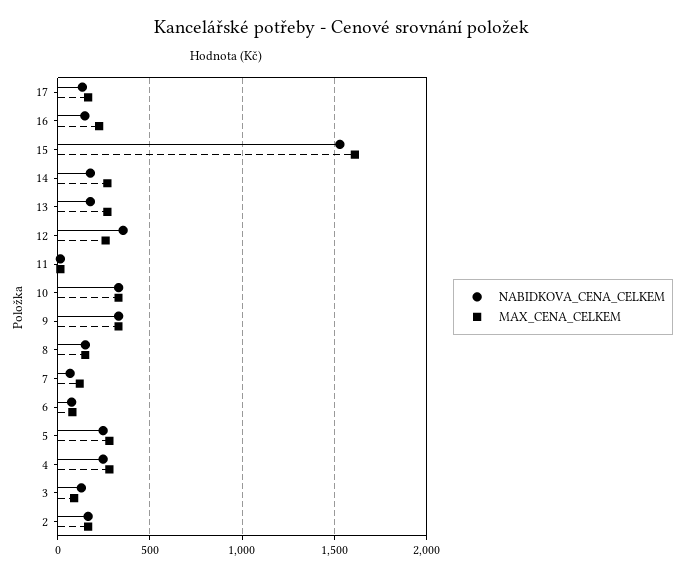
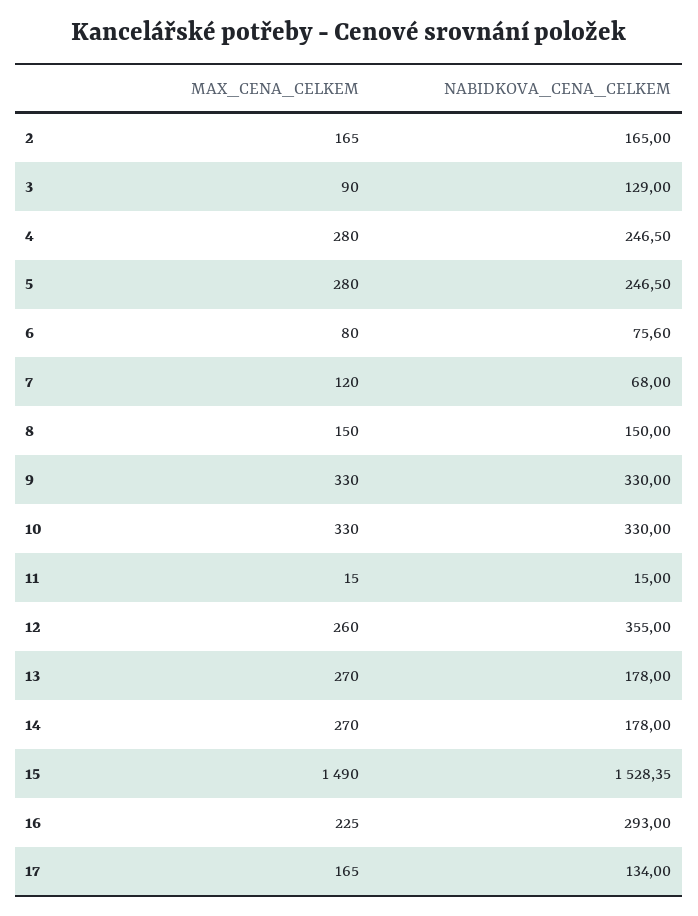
NABIDKOVA_CENA_CELKEM, 16: 150 -> 293
MAX_CENA_CELKEM, 15: 1600 -> 1490

